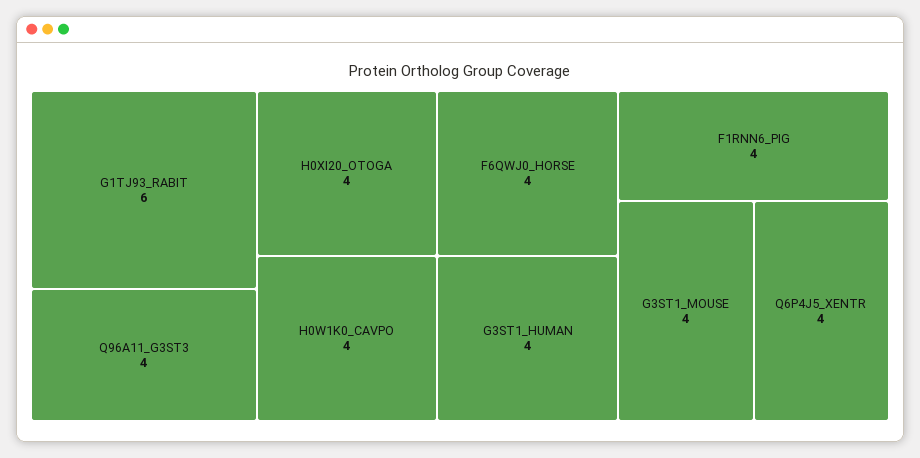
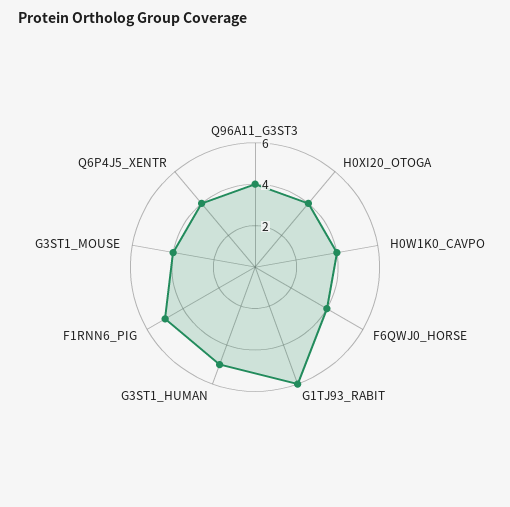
G3ST1_HUMAN: 4 -> 5
F1RNN6_PIG: 4 -> 5

